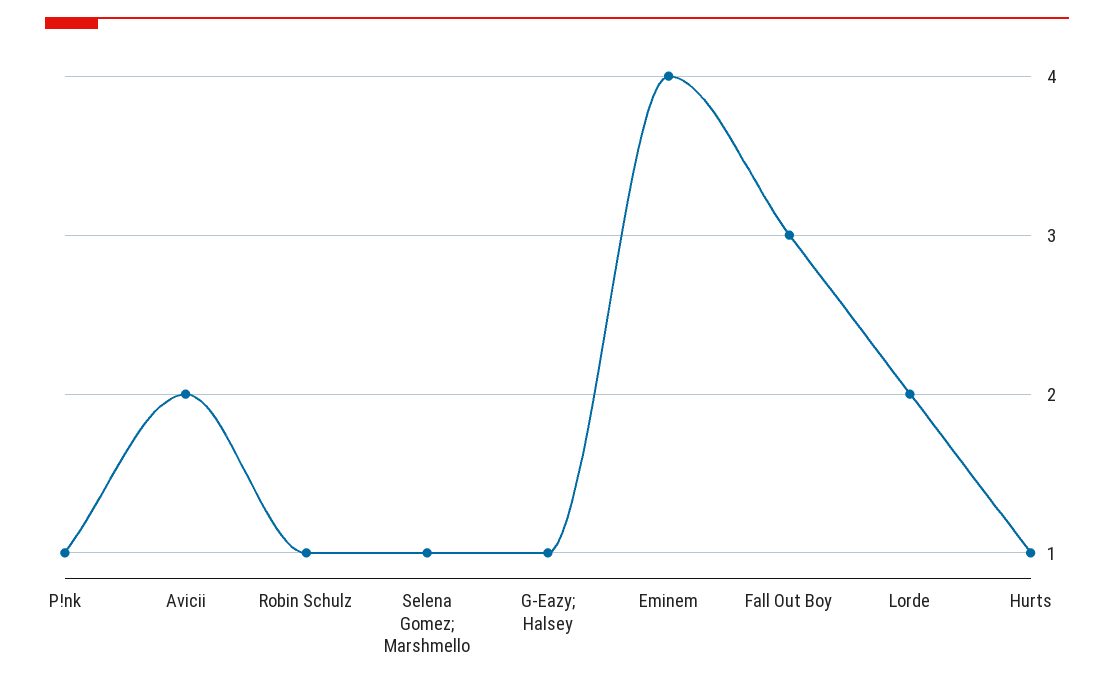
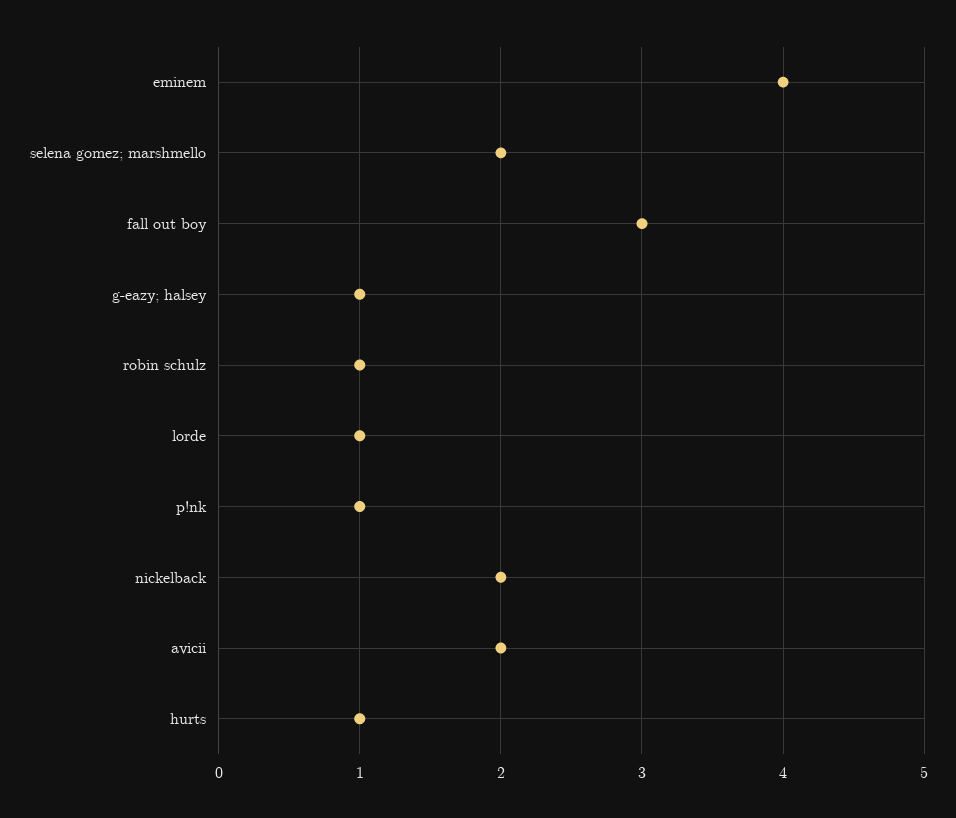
Selena Gomez; Marshmello: 1 -> 2
Lorde: 2 -> 1
nickelback: none -> 2

